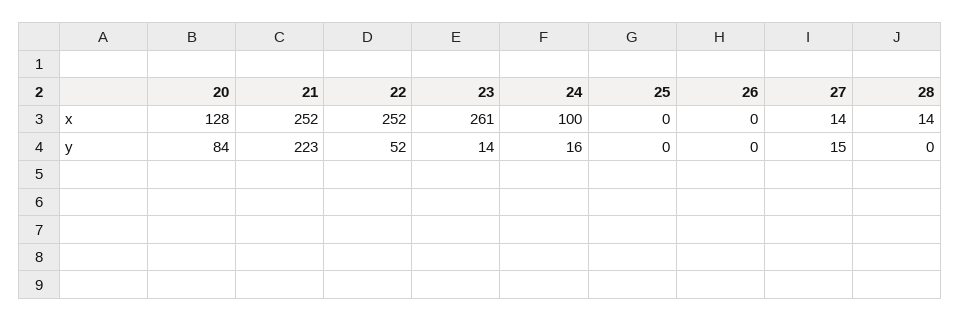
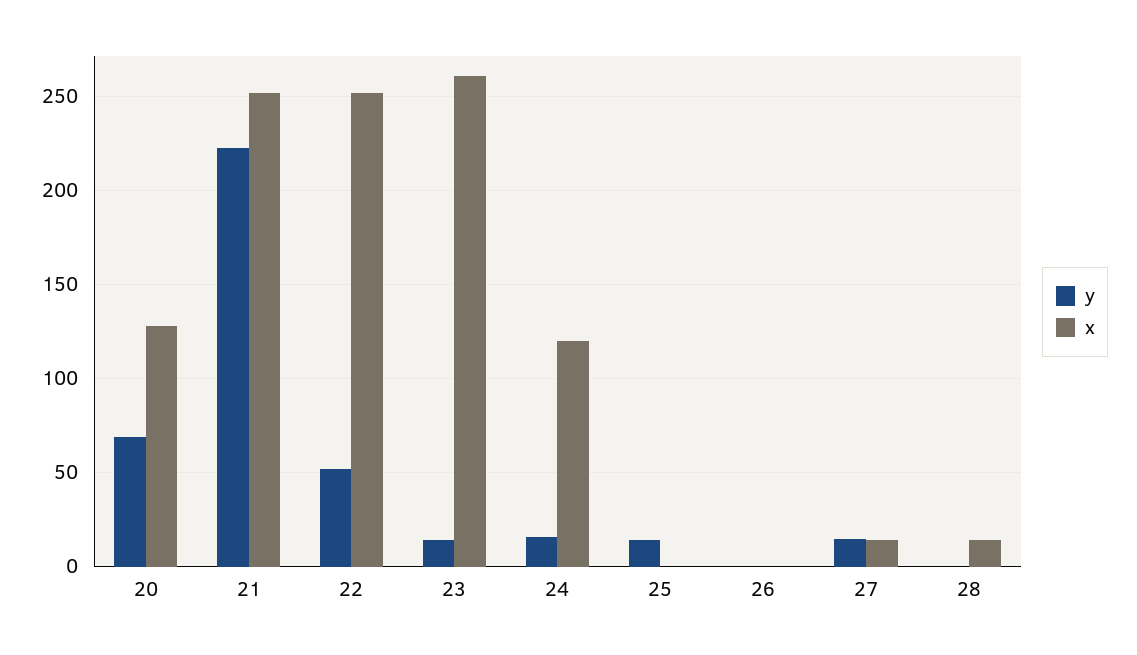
x, 24: 100 -> 120
y, 20: 84 -> 70
y, 25: 0 -> 15

